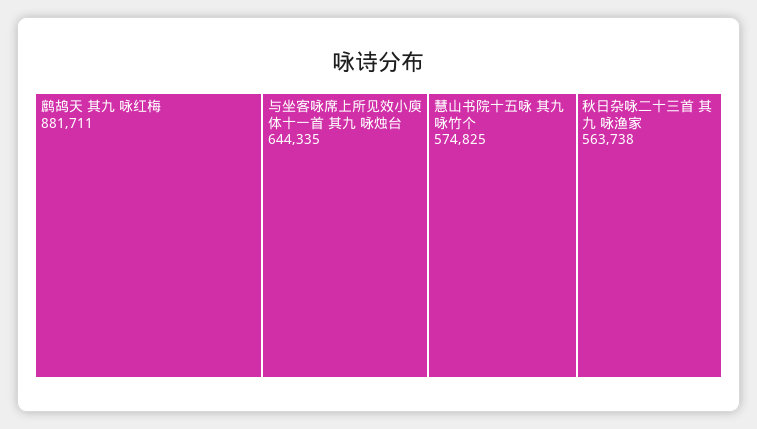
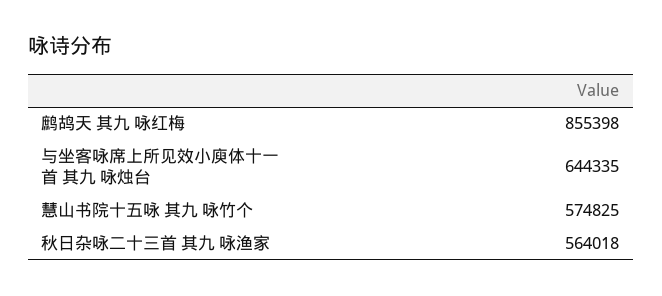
鹧鸪天 其九 咏红梅: 881711 -> 855398
秋日杂咏二十三首 其九 咏渔家: 563738 -> 564018

